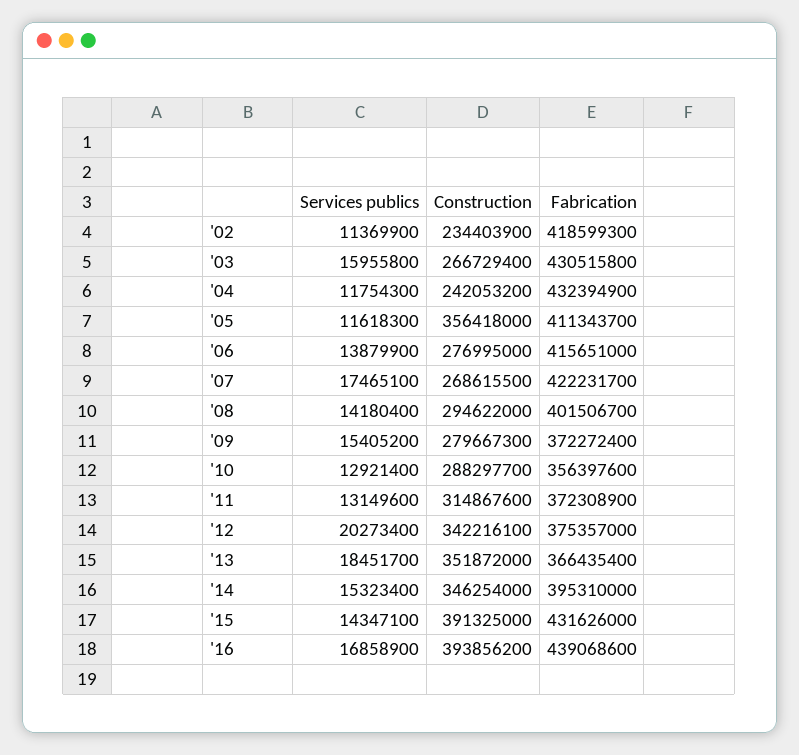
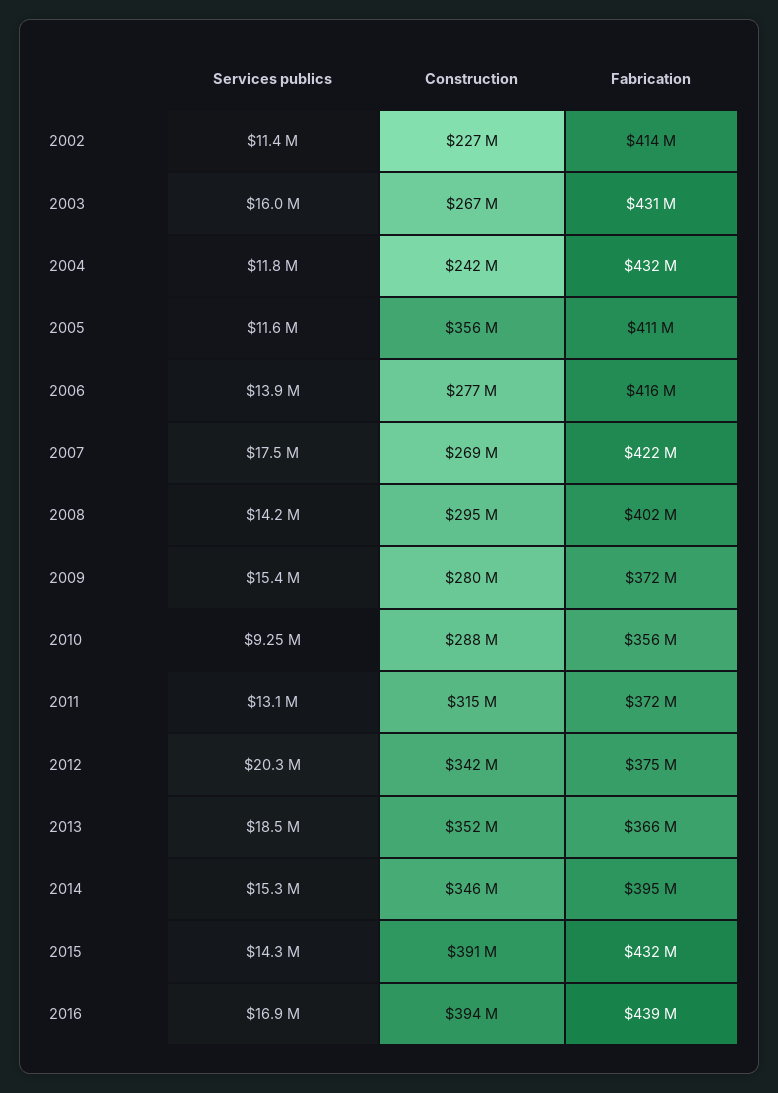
Construction, '02: 234403900 -> 227000000
Fabrication, '02: 418599300 -> 414000000
Services publics, '10: 12921400 -> 9250000

